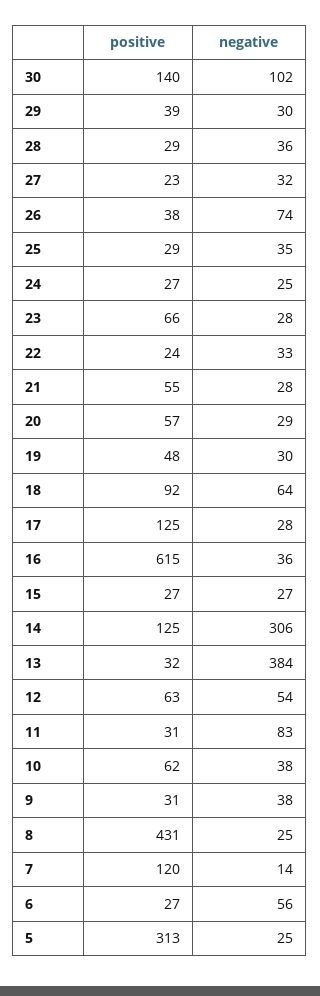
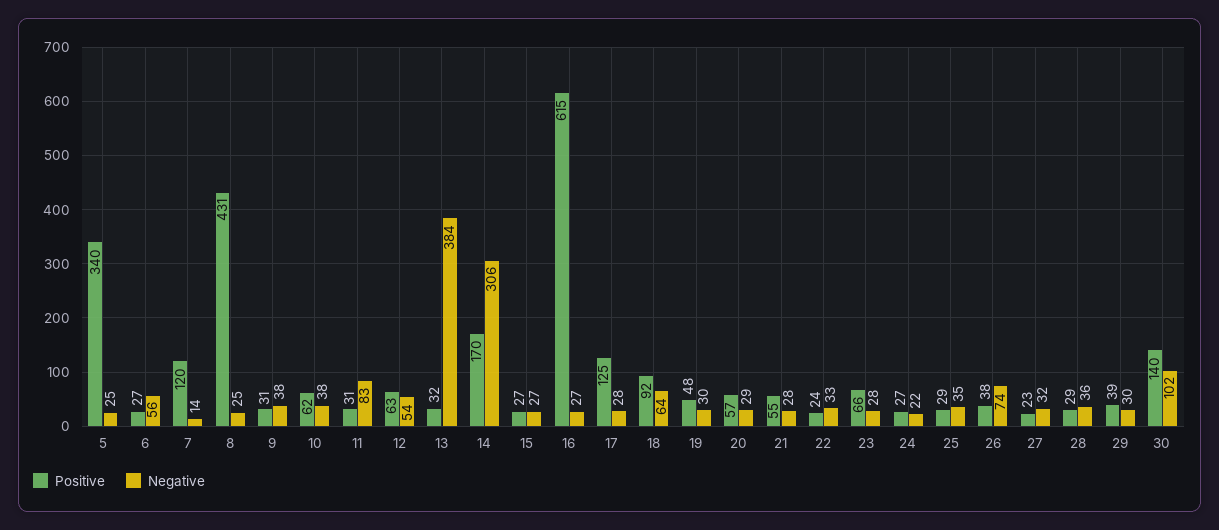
negative, 24: 25 -> 22
negative, 16: 36 -> 27
positive, 14: 125 -> 170
positive, 5: 313 -> 340

